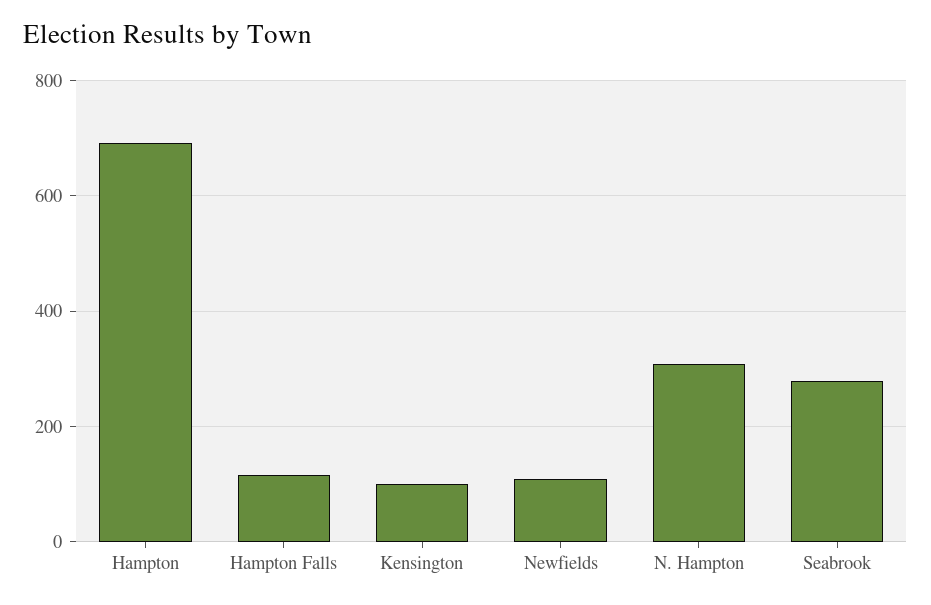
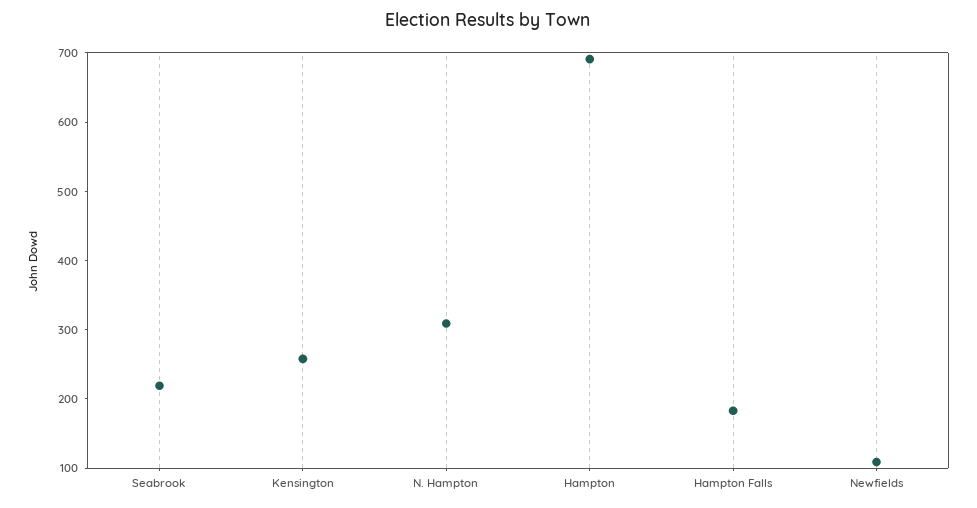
Hampton Falls: 120 -> 180
Kensington: 100 -> 260
Seabrook: 280 -> 220

